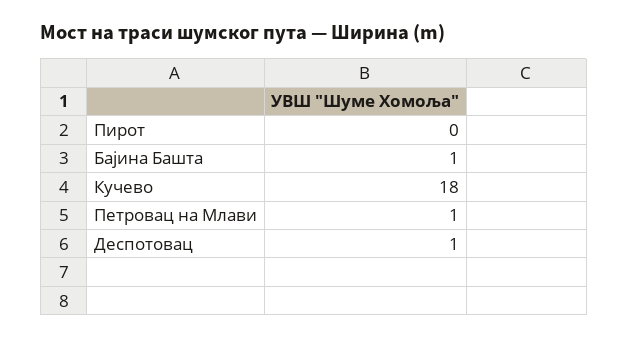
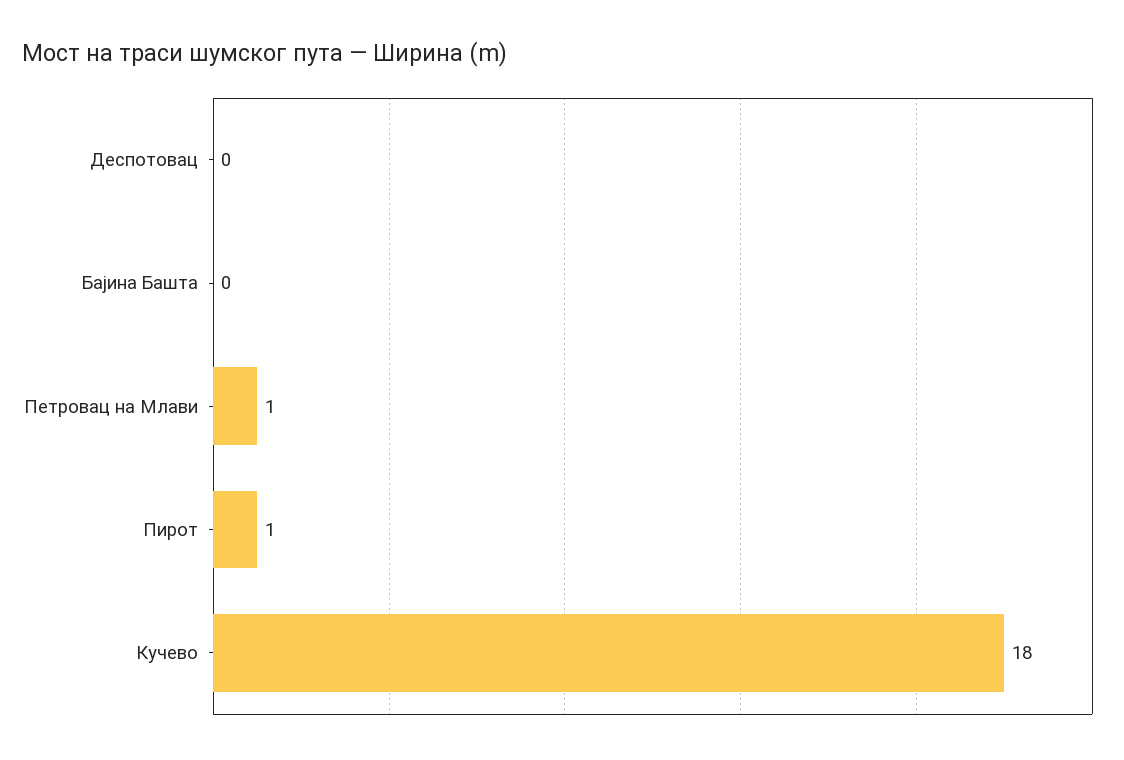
Пирот: 0 -> 1
Бајина Башта: 1 -> 0
Деспотовац: 1 -> 0

